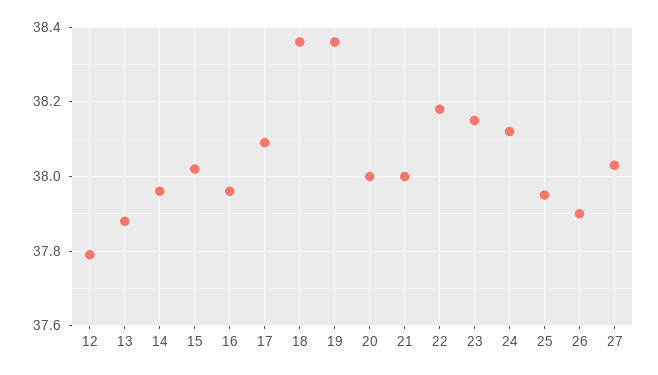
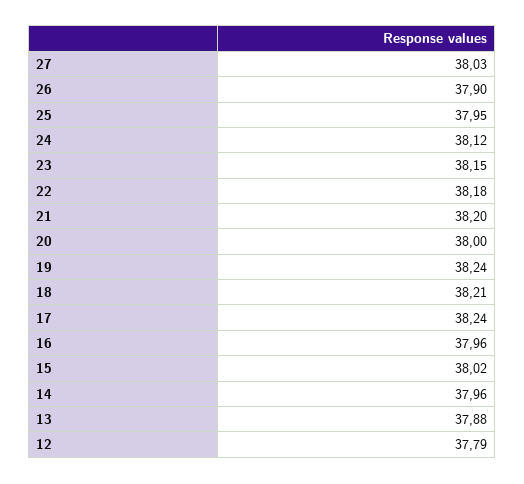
17: 38.1 -> 38.24
18: 38.35 -> 38.21
19: 38.35 -> 38.24
21: 38 -> 38.2

